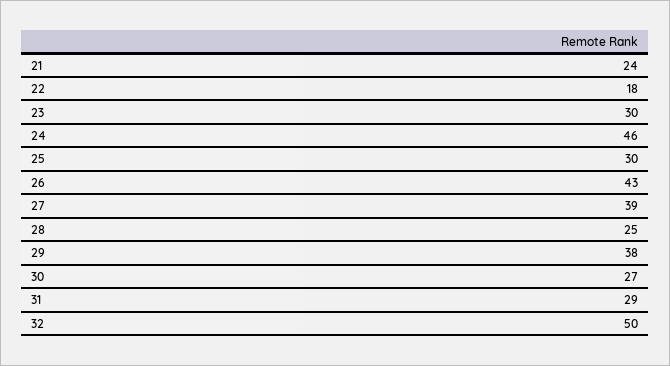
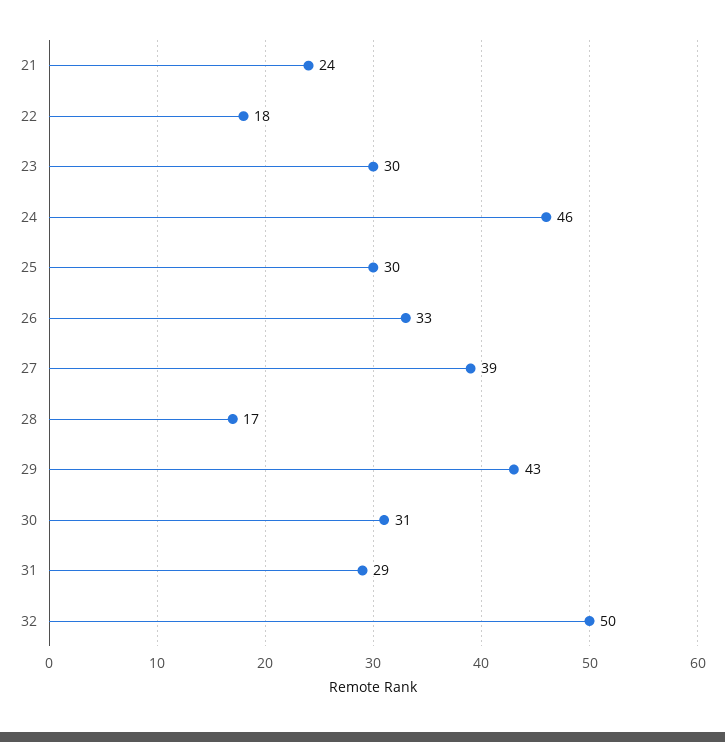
26: 43 -> 33
28: 25 -> 17
29: 38 -> 43
30: 27 -> 31

